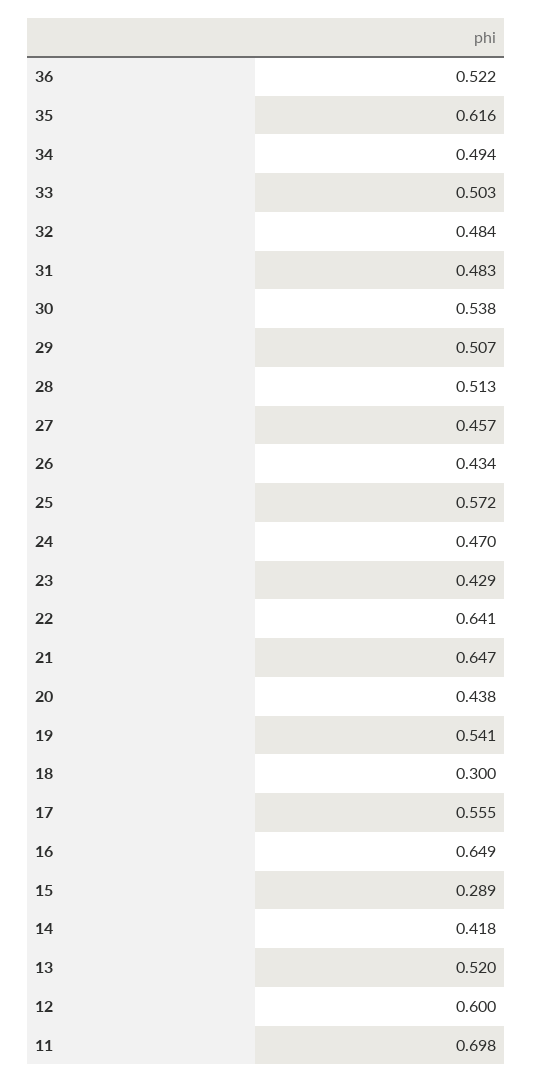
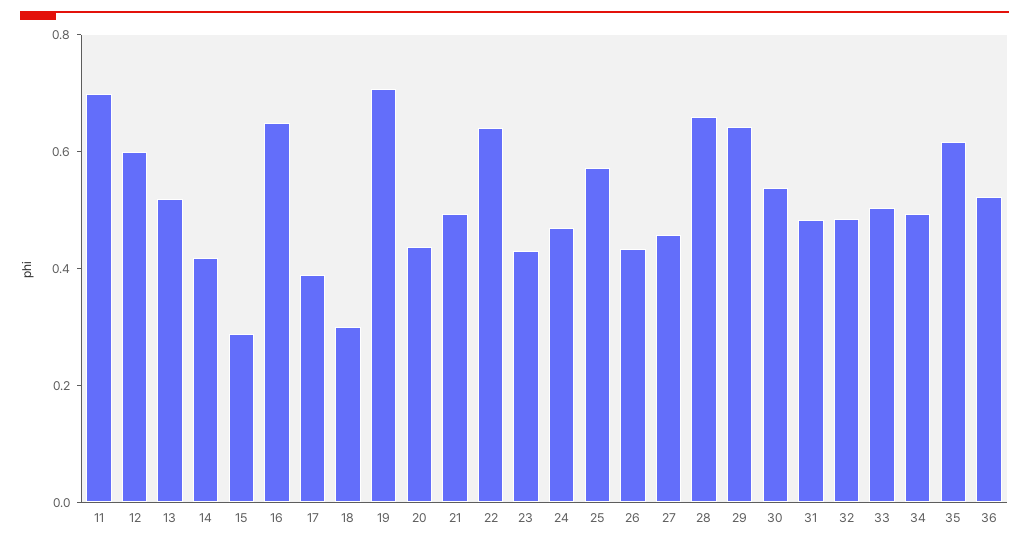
29: 0.507 -> 0.65
28: 0.513 -> 0.65
21: 0.647 -> 0.5
19: 0.541 -> 0.7
17: 0.555 -> 0.4

